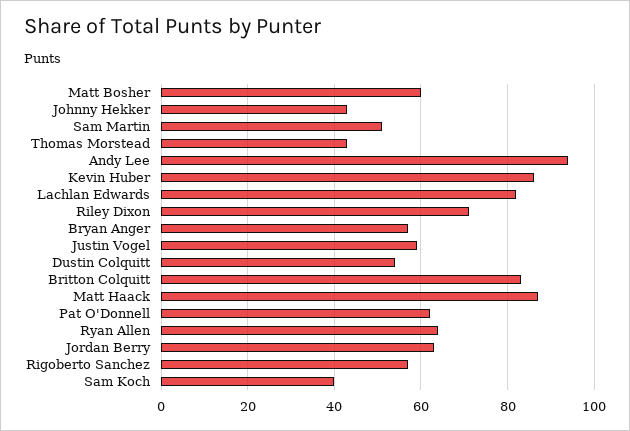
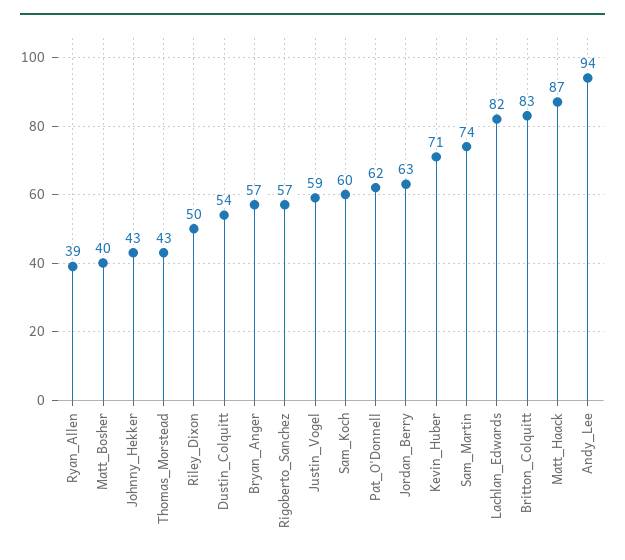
Matt Bosher: 60 -> 40
Sam Martin: 50 -> 74
Kevin Huber: 85 -> 71
Riley Dixon: 70 -> 50
Ryan Allen: 65 -> 39
Sam Koch: 40 -> 60

